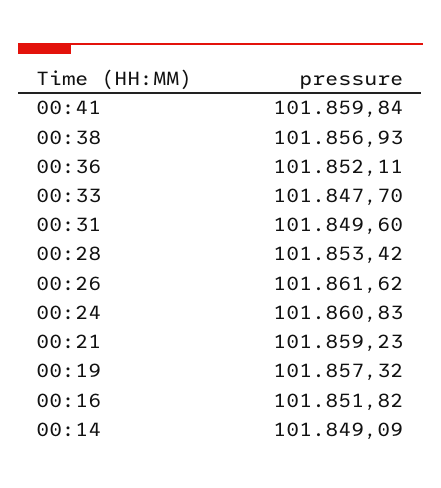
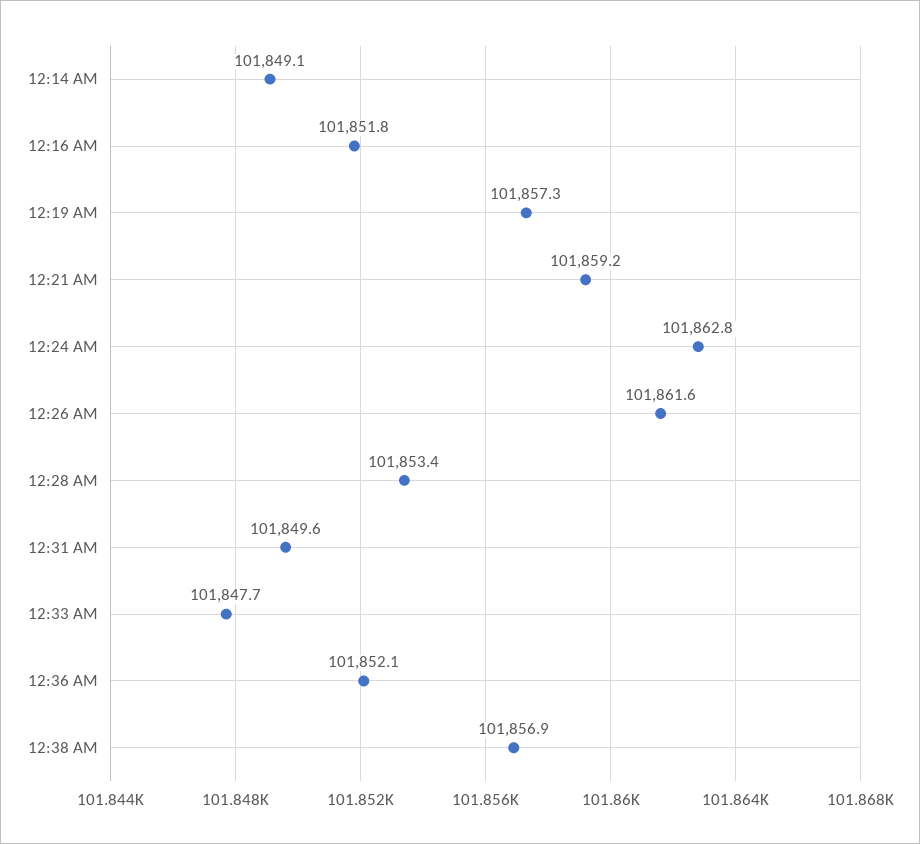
00:41: 101859.84 -> none
00:24: 101860.83 -> 101862.8

